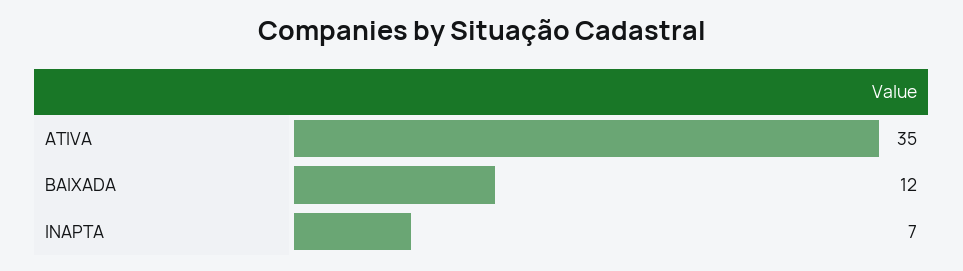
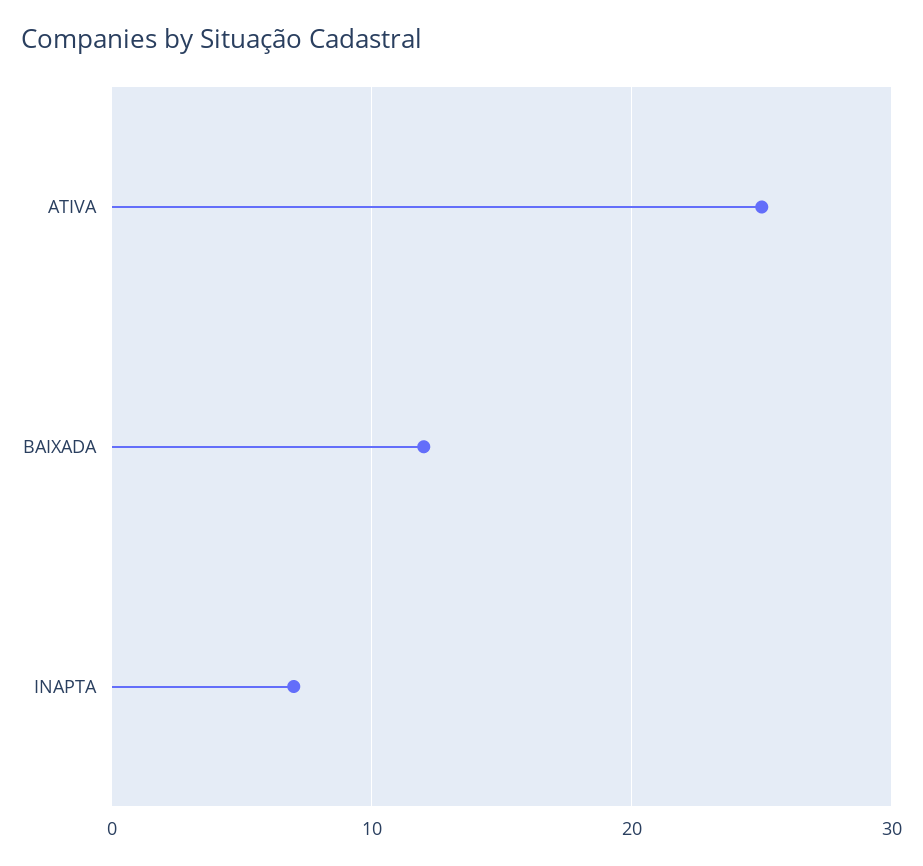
ATIVA: 35 -> 25

